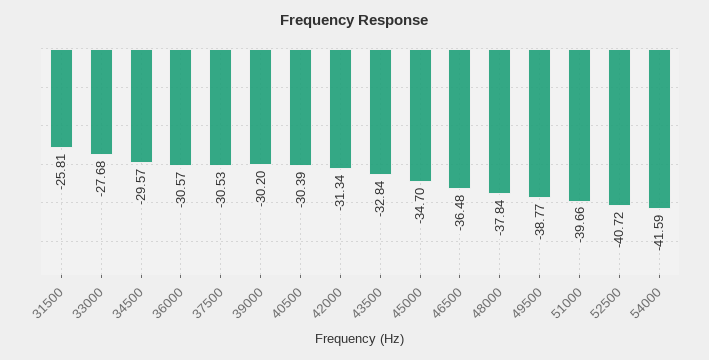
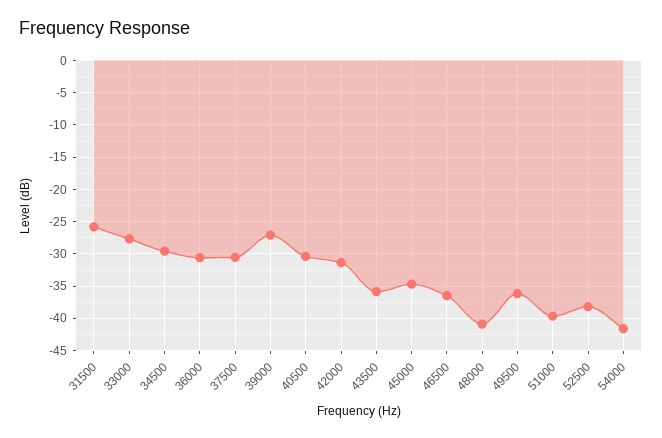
39000: -30.2 -> -27
43500: -32.84 -> -36
48000: -37.84 -> -41
49500: -38.77 -> -36
52500: -40.72 -> -38

